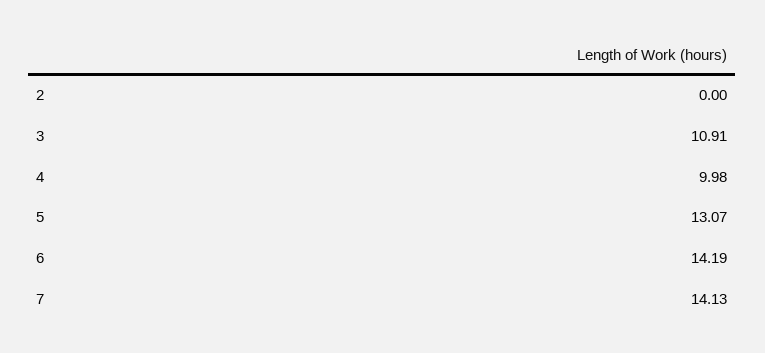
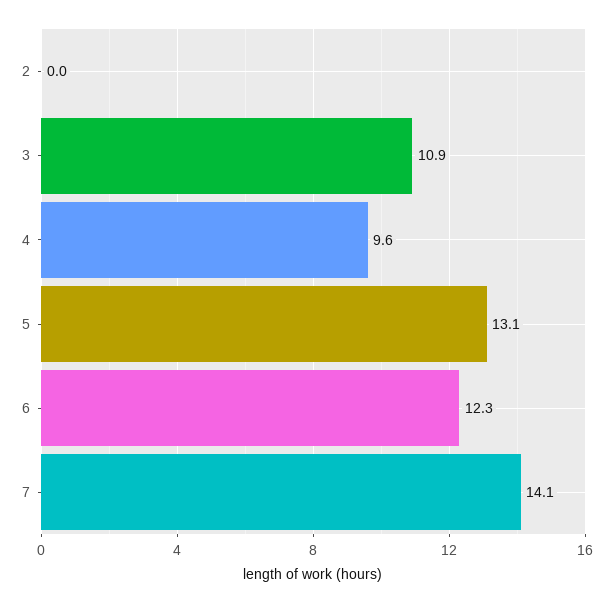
4: 9.98 -> 9.6
6: 14.19 -> 12.3

